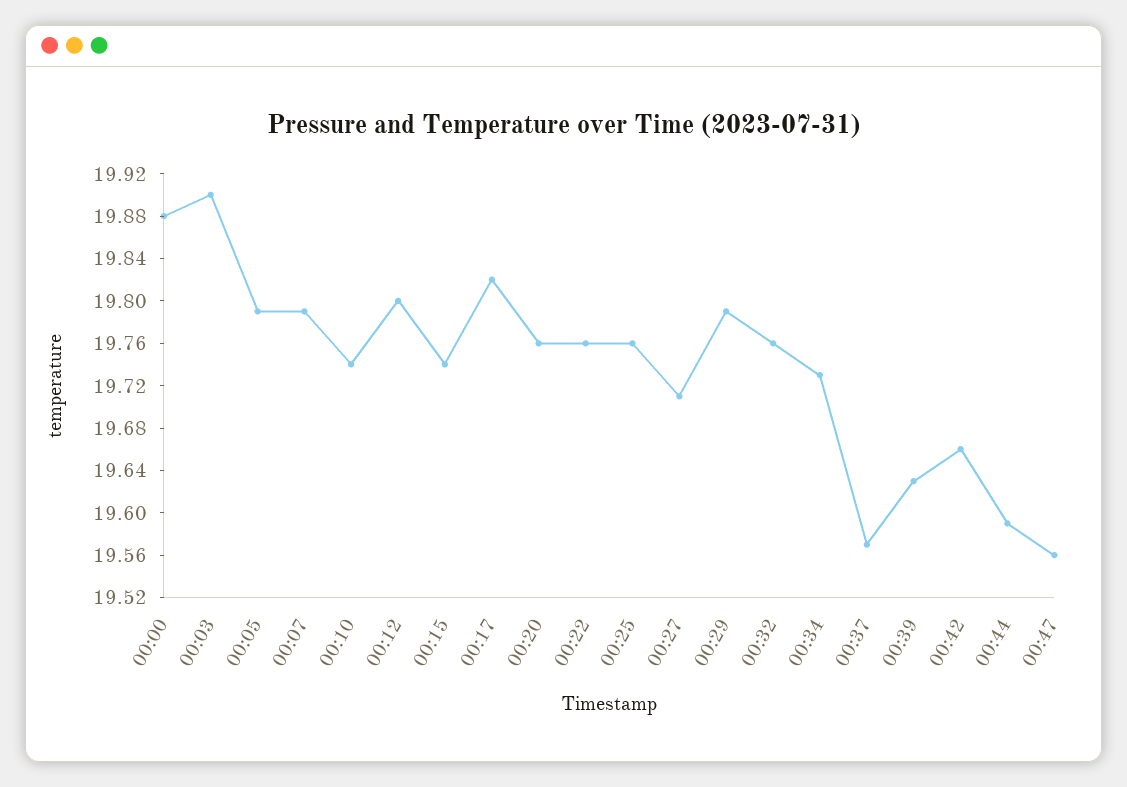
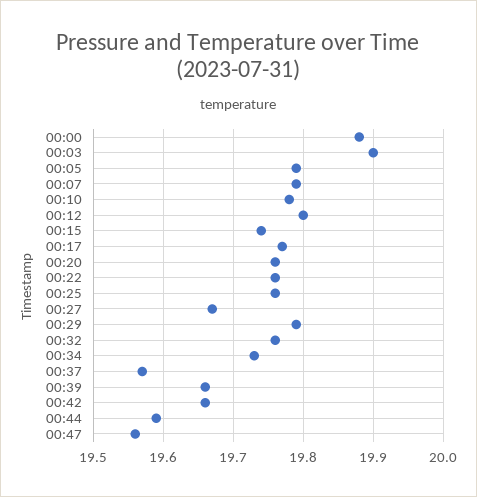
00:10: 19.74 -> 19.78
00:17: 19.82 -> 19.77
00:27: 19.71 -> 19.67
00:39: 19.63 -> 19.66

